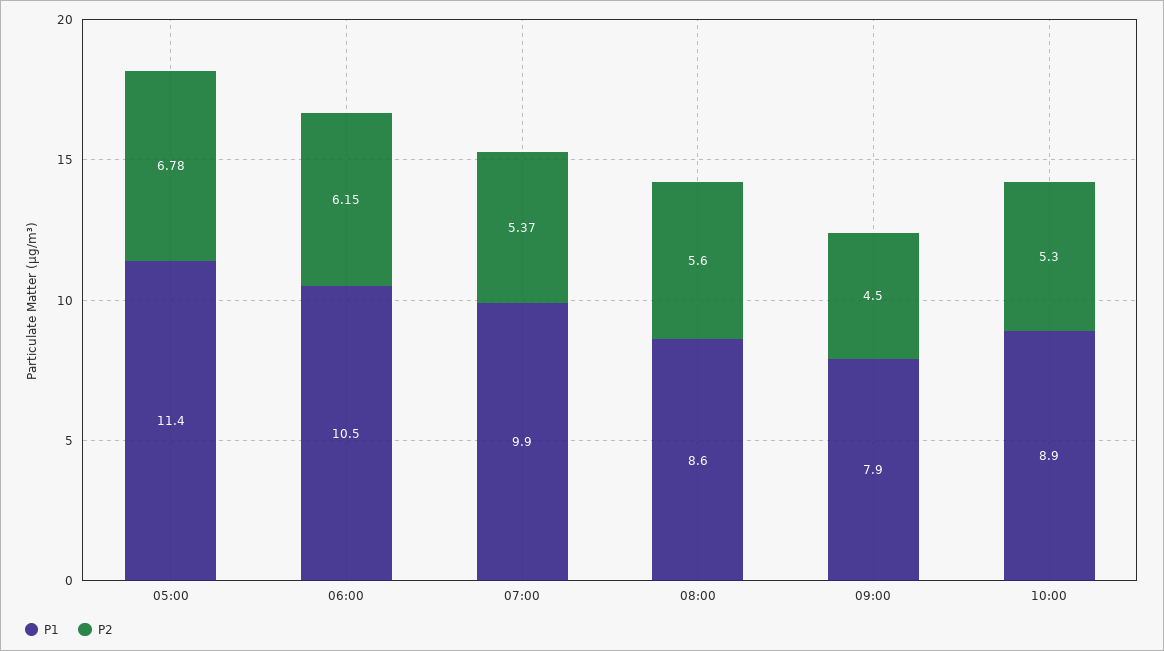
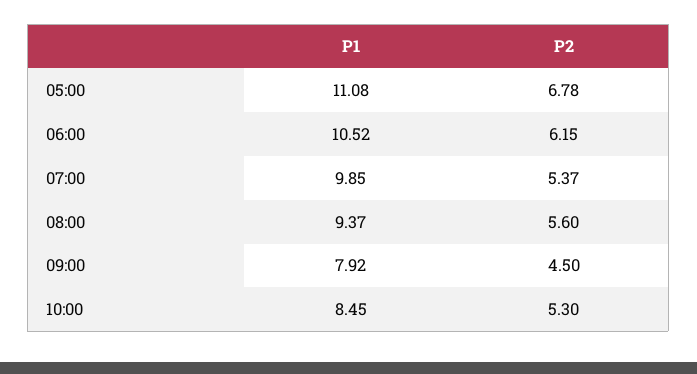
P1, 05:00: 11.4 -> 11.08
P1, 08:00: 8.6 -> 9.37
P1, 10:00: 8.9 -> 8.45

